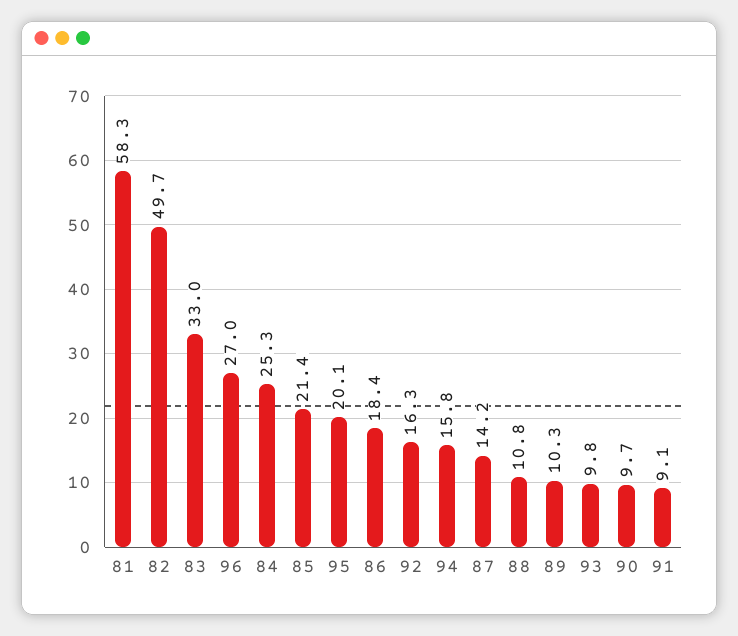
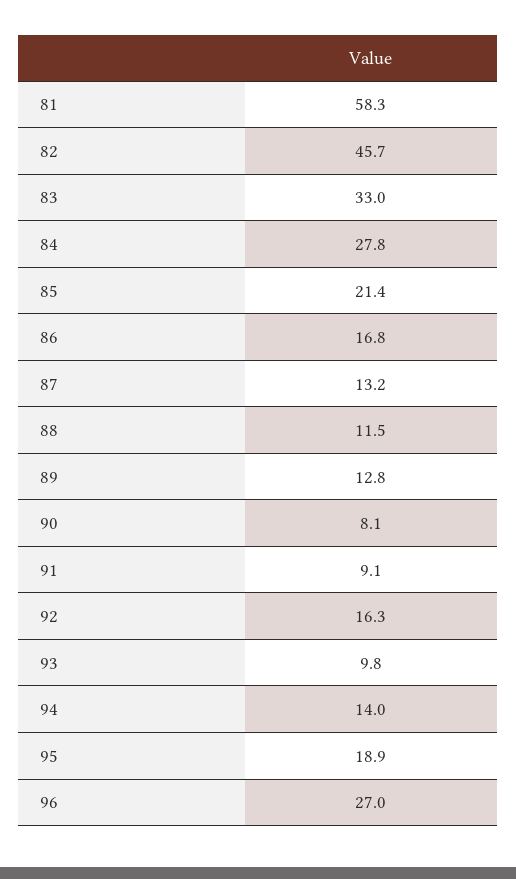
82: 49.7 -> 45.7
84: 25.3 -> 27.8
95: 20.1 -> 18.9
86: 18.4 -> 16.8
94: 15.8 -> 14
87: 14.2 -> 13.2
88: 10.8 -> 11.5
89: 10.3 -> 12.8
90: 9.7 -> 8.1

